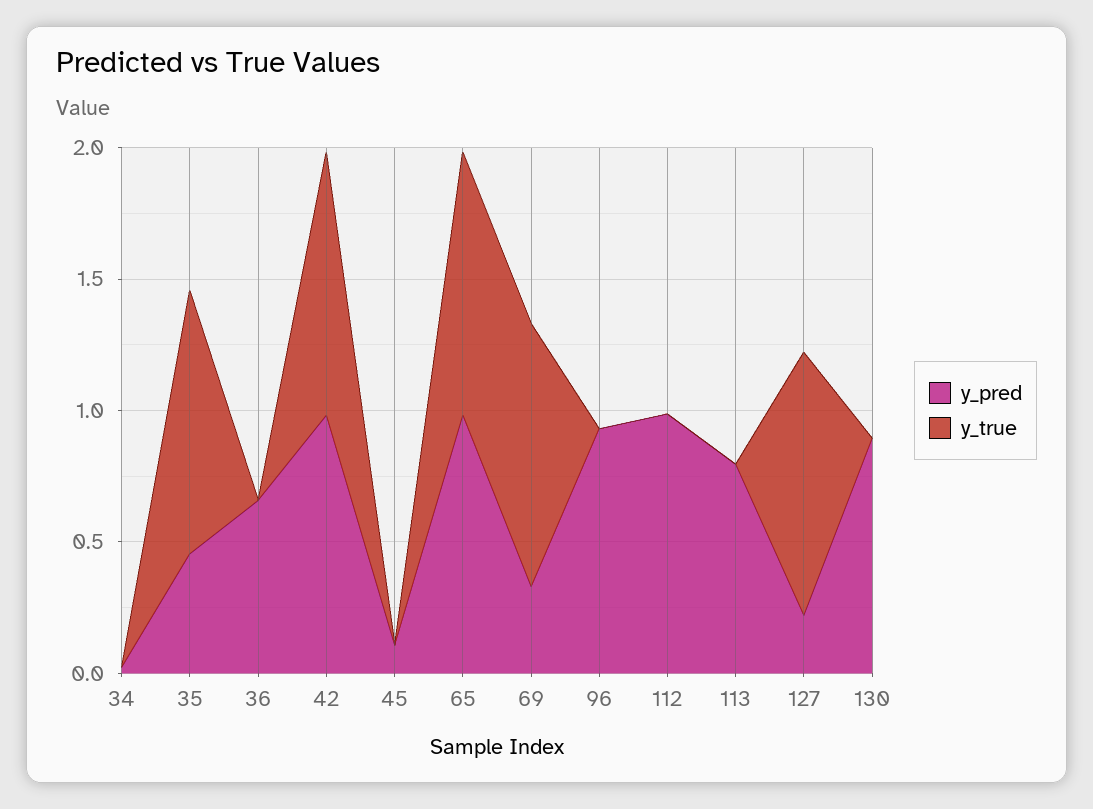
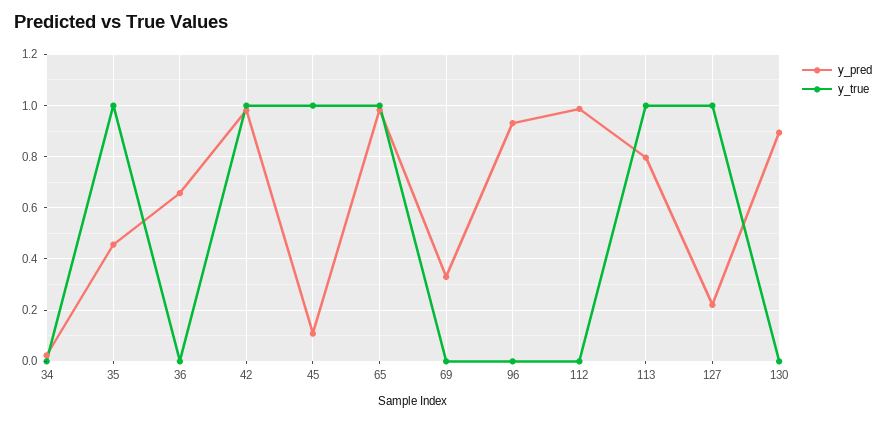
y_true, 45: 0 -> 1
y_true, 69: 1 -> 0
y_true, 113: 0 -> 1

